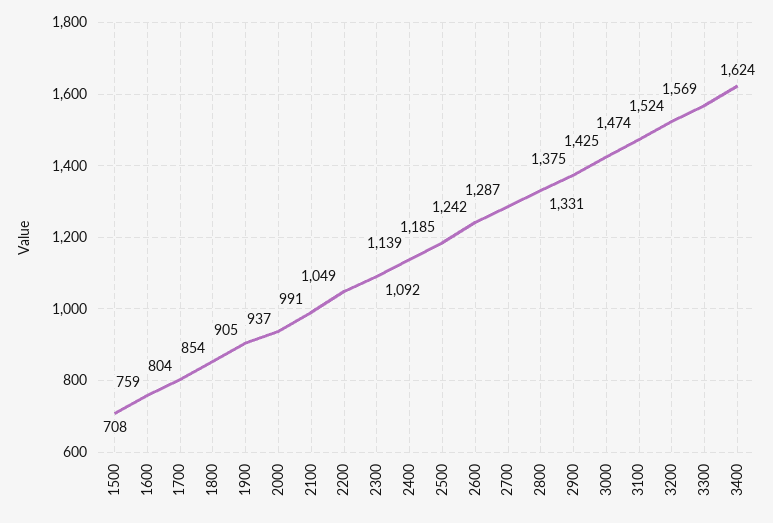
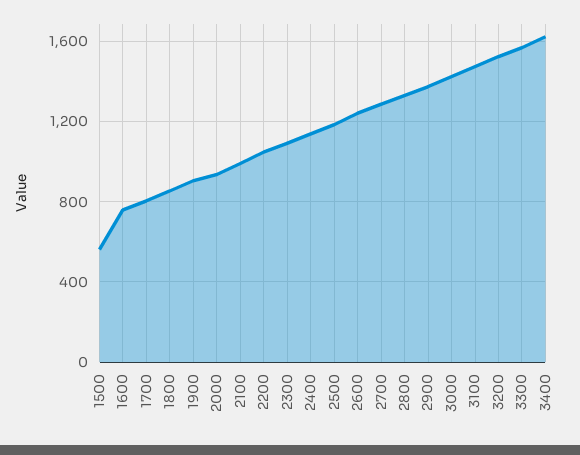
1500: 708 -> 550

